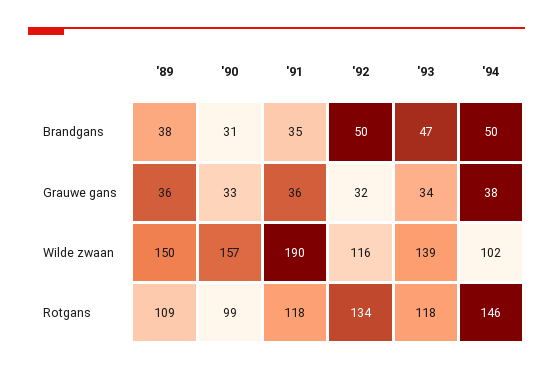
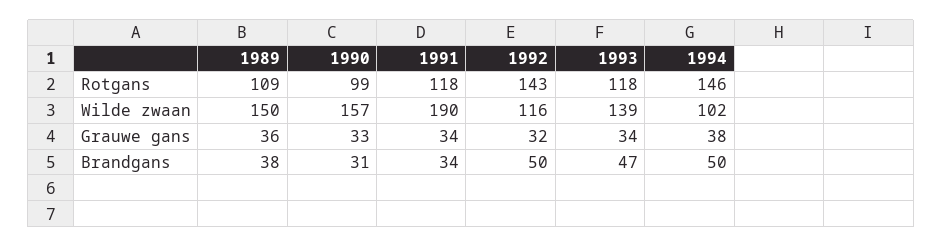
'91, Brandgans: 35 -> 34
'91, Grauwe gans: 36 -> 34
'92, Rotgans: 134 -> 143

